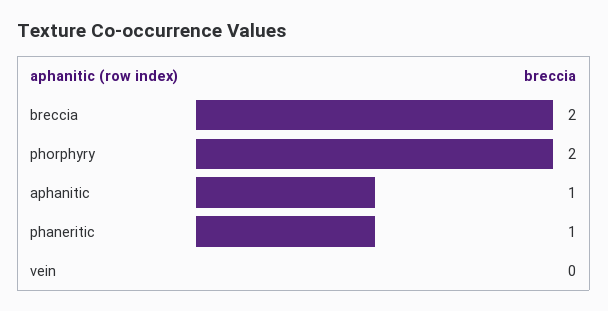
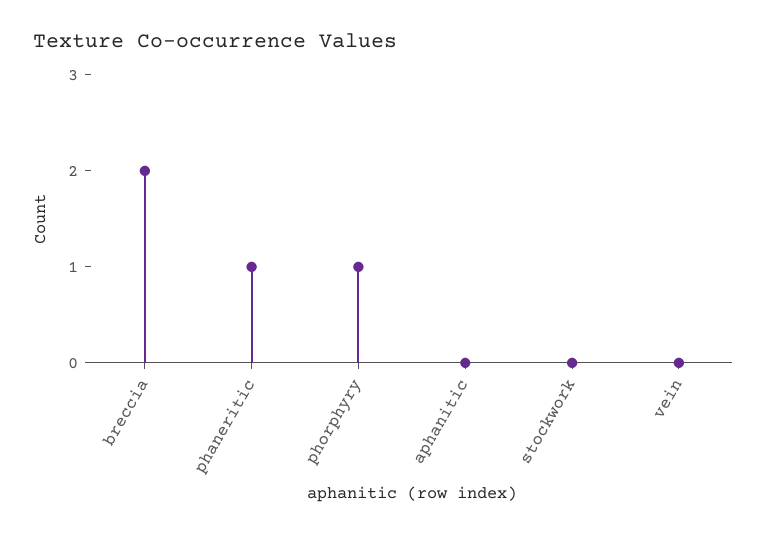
phorphyry: 2 -> 1
aphanitic: 1 -> 0
stockwork: none -> 0

